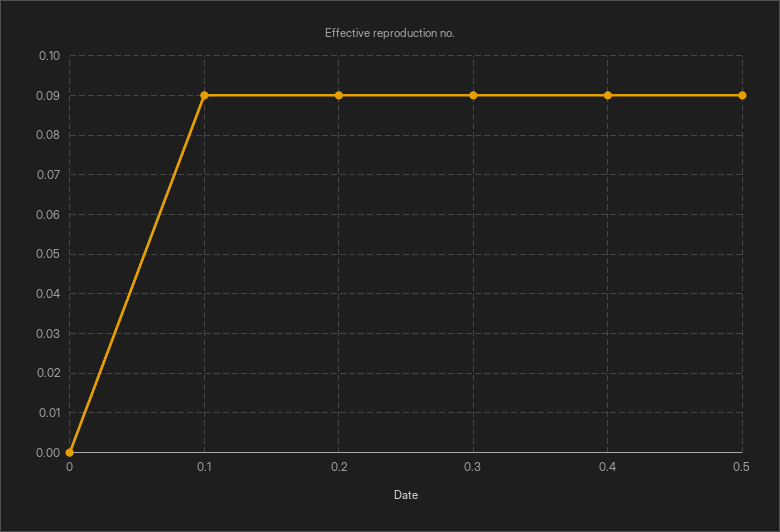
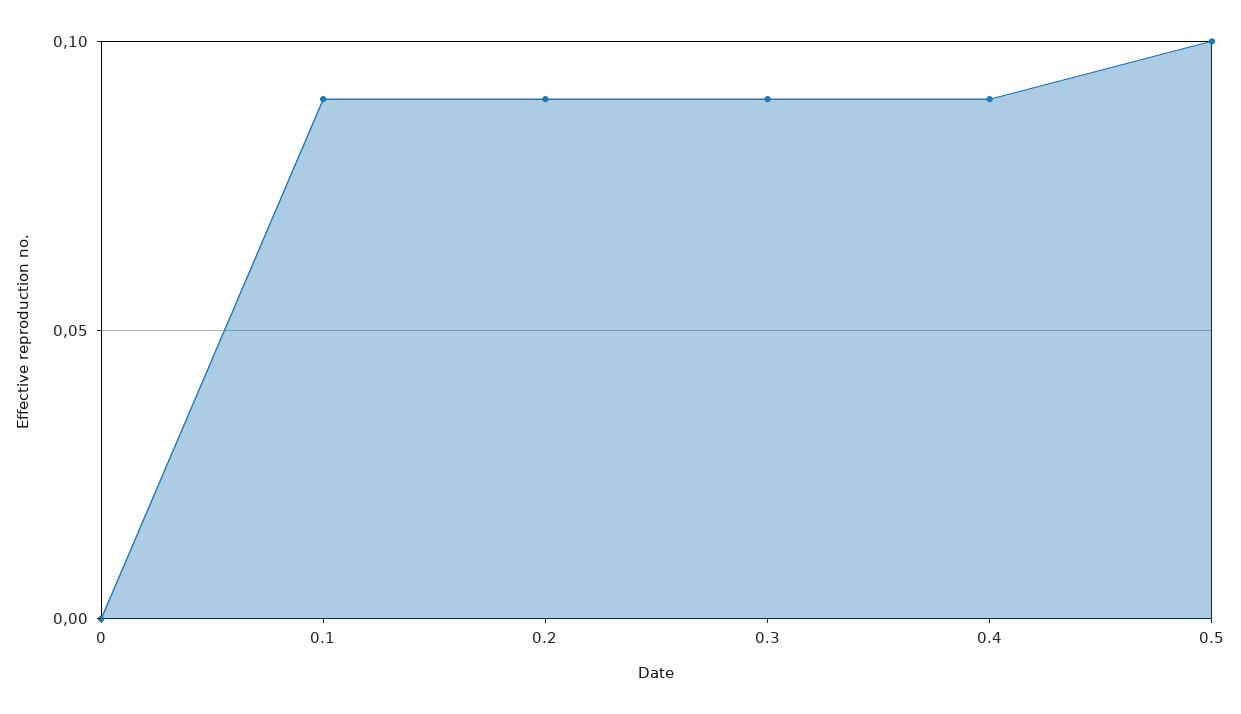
0.5: 0.09 -> 0.1

